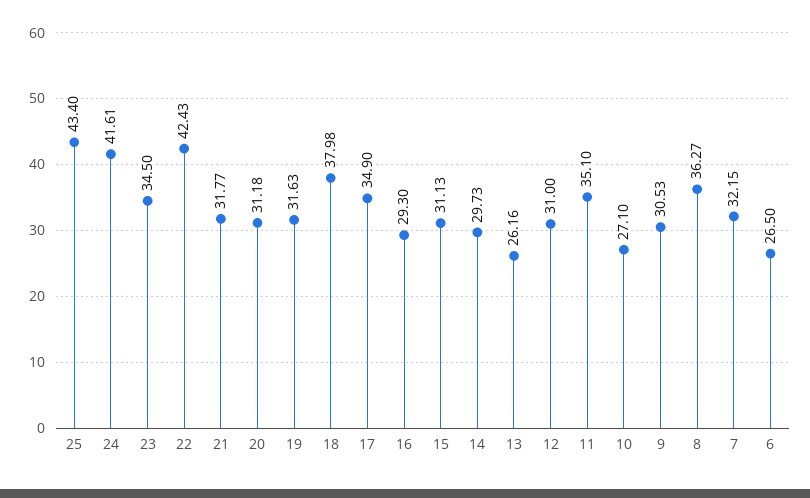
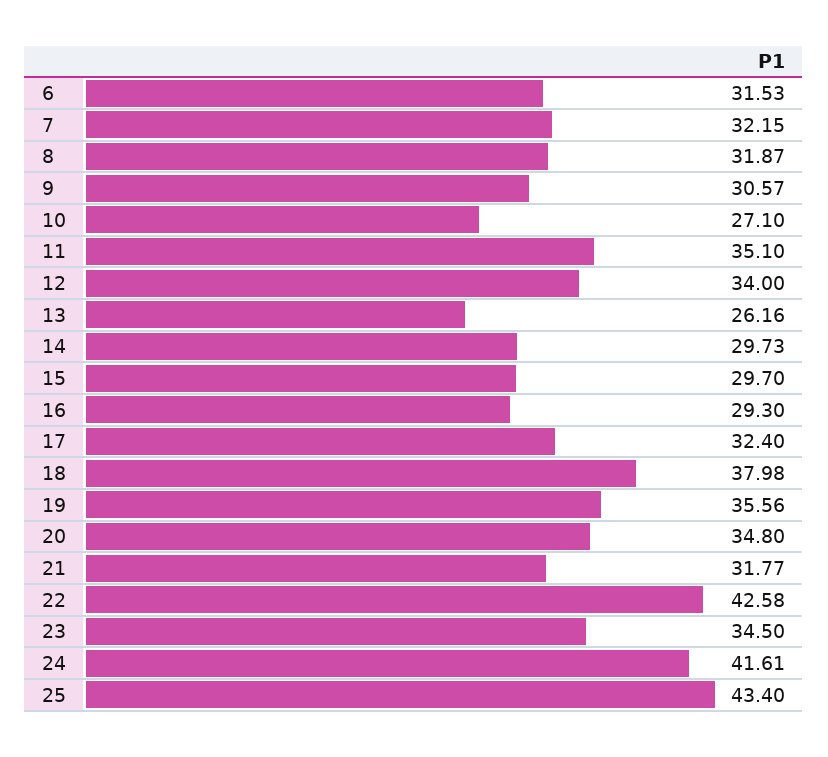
22: 42.43 -> 42.58
20: 31.18 -> 34.8
19: 31.63 -> 35.56
17: 34.9 -> 32.4
15: 31.13 -> 29.7
12: 31 -> 34
9: 30.53 -> 30.57
8: 36.27 -> 31.87
6: 26.5 -> 31.53

